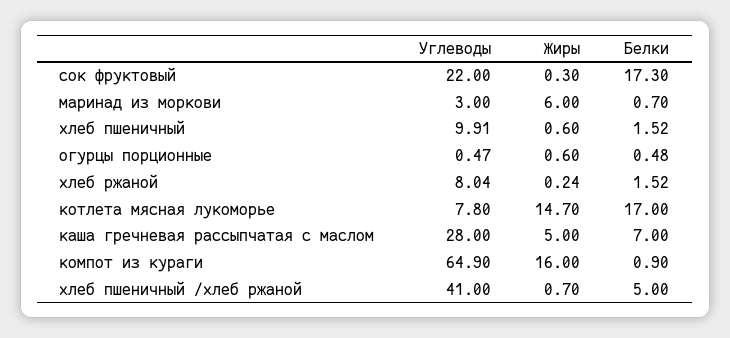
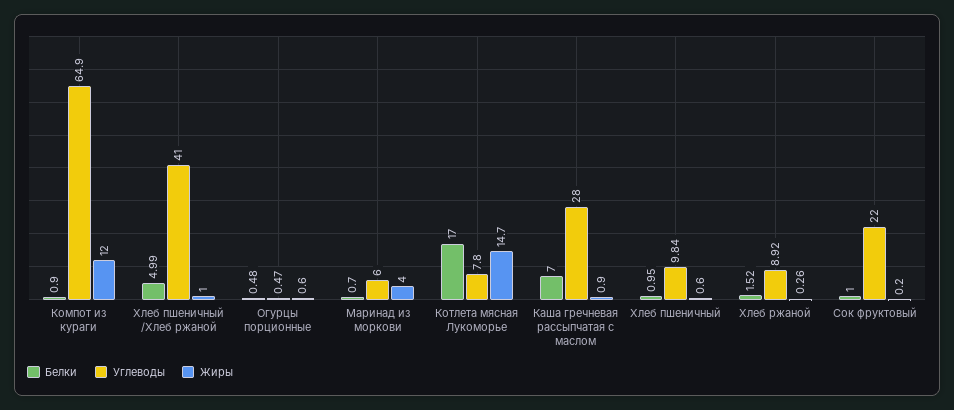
Жиры, сок фруктовый: 0.3 -> 0.2
Белки, сок фруктовый: 17.3 -> 1
Углеводы, маринад из моркови: 3 -> 6
Жиры, маринад из моркови: 6 -> 4
Углеводы, хлеб пшеничный: 9.91 -> 9.84
Белки, хлеб пшеничный: 1.52 -> 0.95
Углеводы, хлеб ржаной: 8.04 -> 8.92
Жиры, хлеб ржаной: 0.24 -> 0.26
Жиры, каша гречневая рассыпчатая с маслом: 5 -> 0.9
Жиры, компот из кураги: 16 -> 12
Жиры, хлеб пшеничный /хлеб ржаной: 0.7 -> 1
Белки, хлеб пшеничный /хлеб ржаной: 5 -> 4.99

